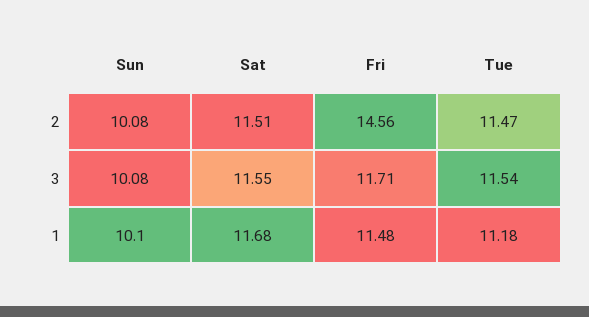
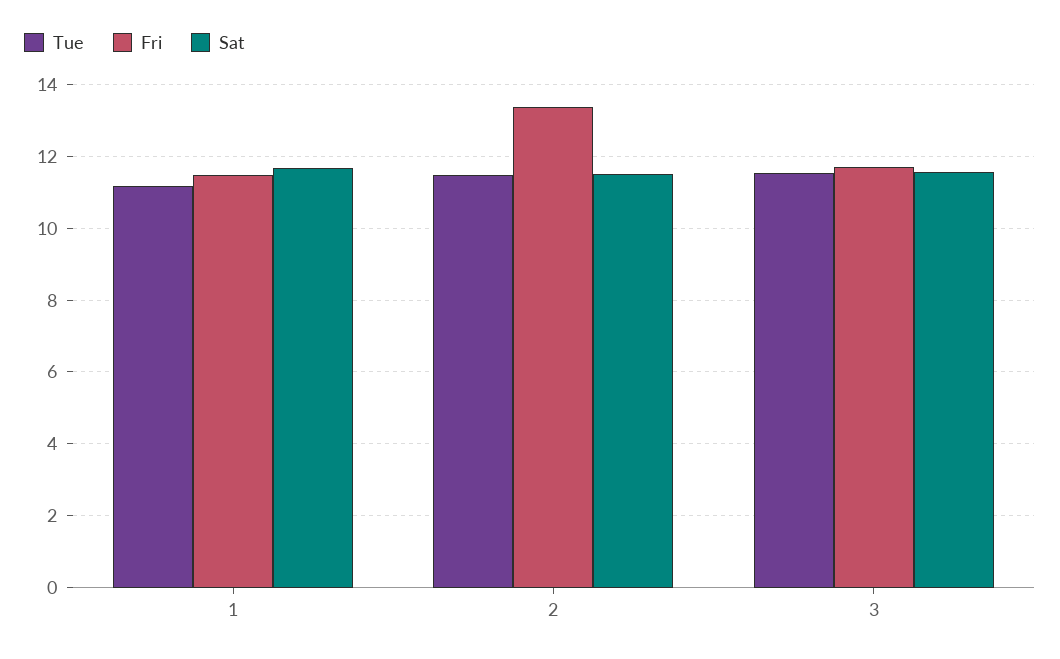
Sun, 2: 10.08 -> none
Fri, 2: 14.56 -> 13.4
Sun, 3: 10.08 -> none
Sun, 1: 10.1 -> none

